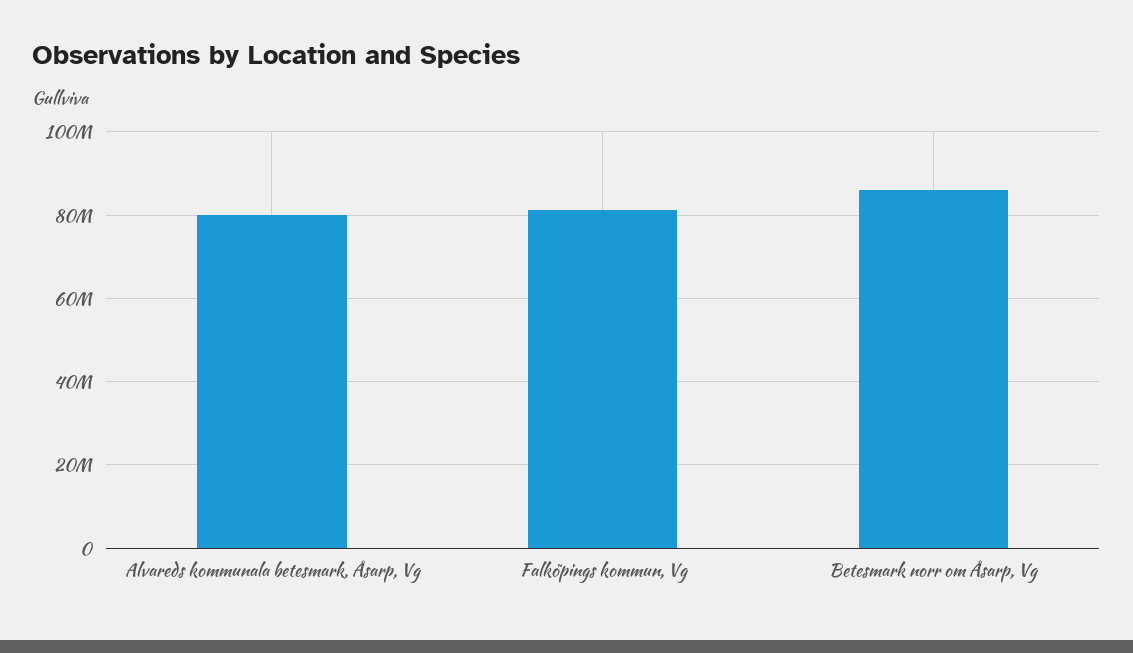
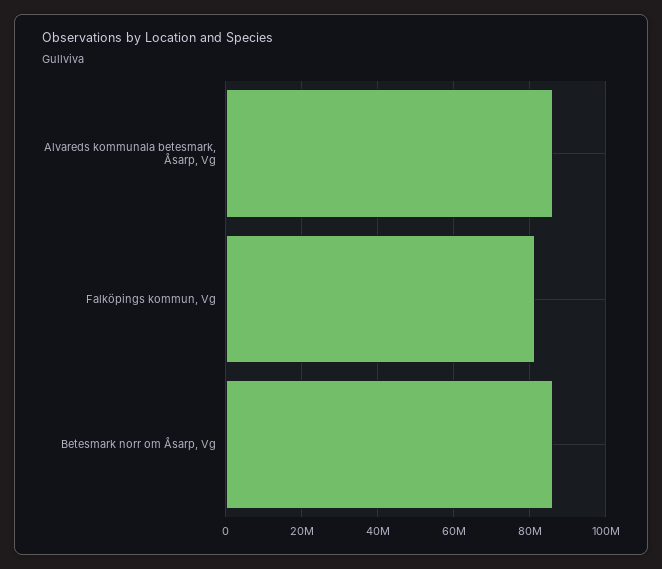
Alvareds kommunala betesmark, Åsarp, Vg: 80000000 -> 86000000

